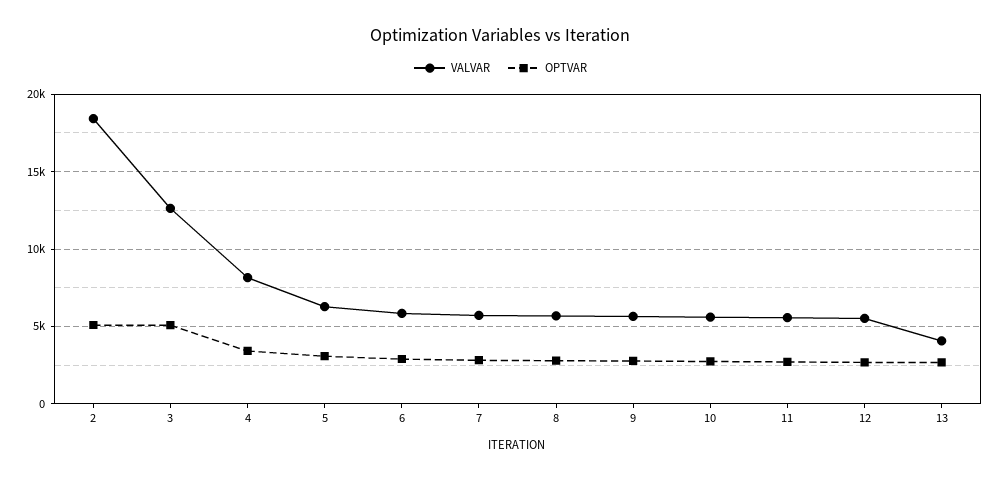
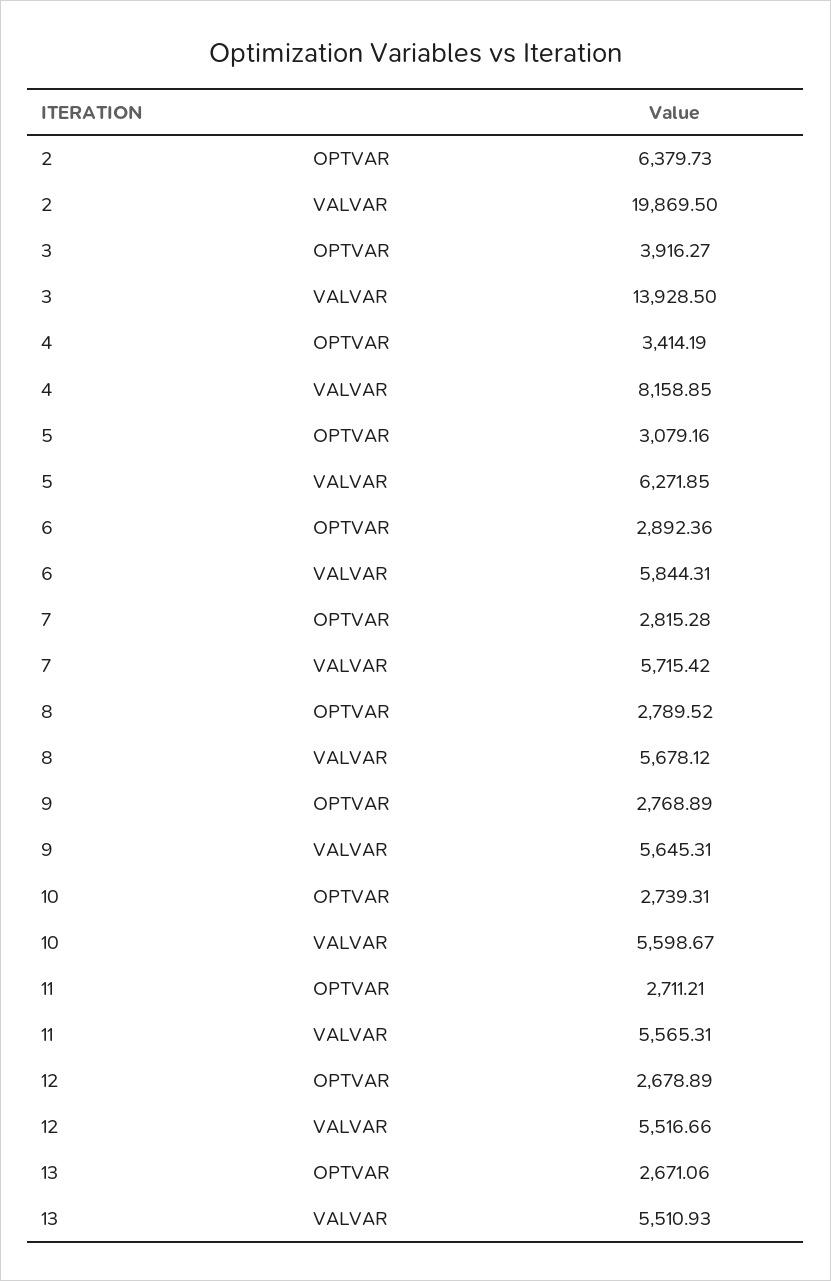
VALVAR, 2: 18500 -> 19869.5
OPTVAR, 2: 5000 -> 6379.73
VALVAR, 3: 12500 -> 13928.5
OPTVAR, 3: 5000 -> 3916.27
VALVAR, 13: 4000 -> 5510.93

